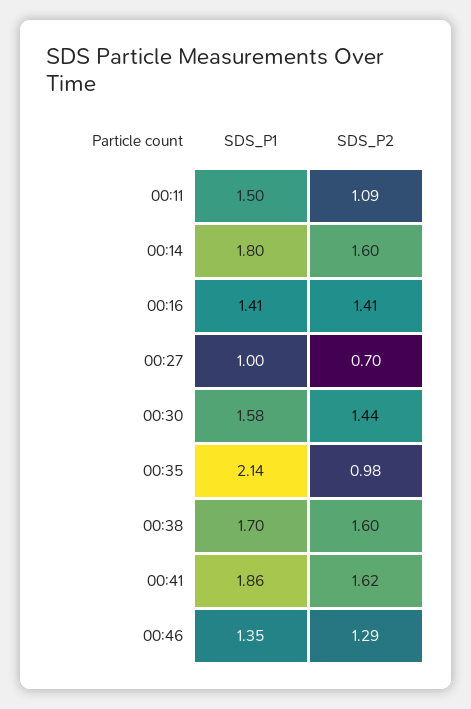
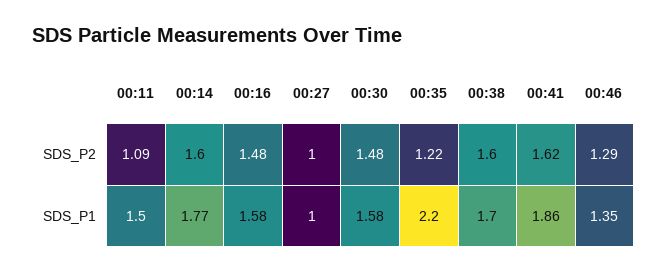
SDS_P1, 00:14: 1.8 -> 1.77
SDS_P1, 00:16: 1.41 -> 1.58
SDS_P2, 00:16: 1.41 -> 1.48
SDS_P2, 00:27: 0.7 -> 1
SDS_P2, 00:30: 1.44 -> 1.48
SDS_P1, 00:35: 2.14 -> 2.2
SDS_P2, 00:35: 0.98 -> 1.22

